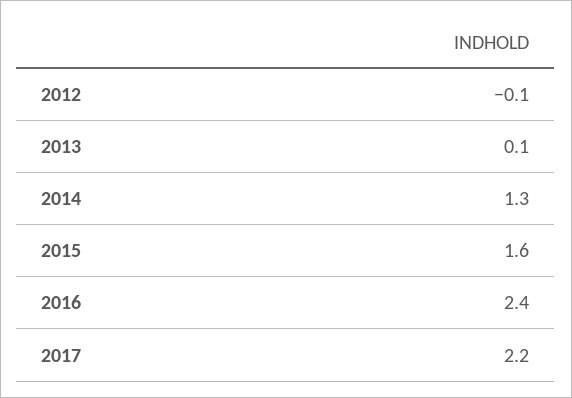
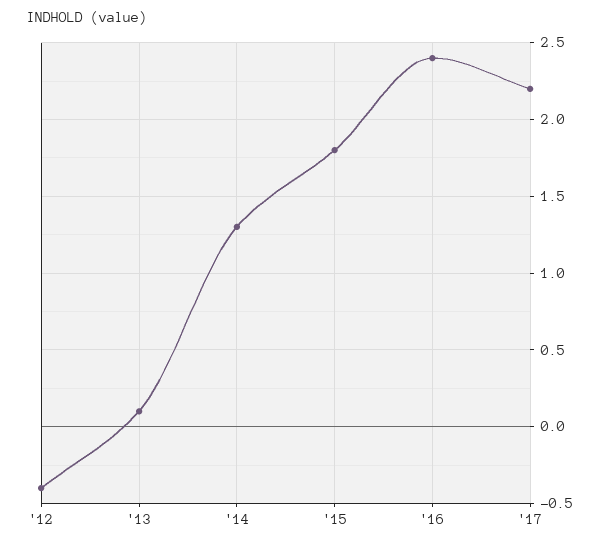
2012: -0.1 -> -0.4
2015: 1.6 -> 1.8

